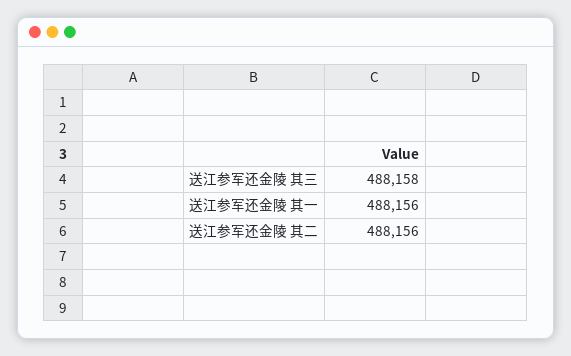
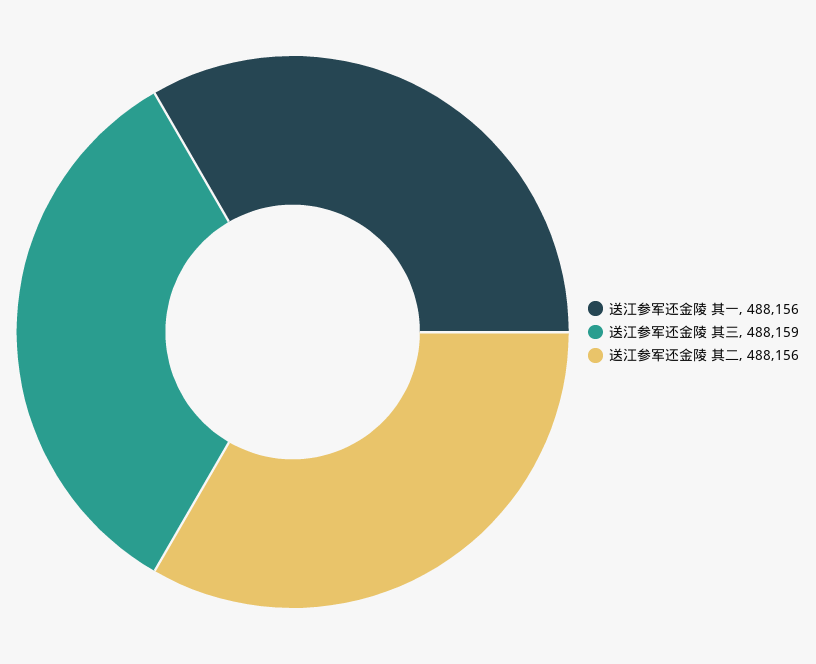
送江参军还金陵 其三: 488158 -> 488159

